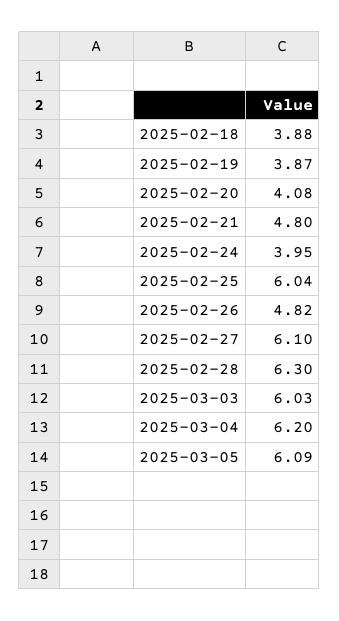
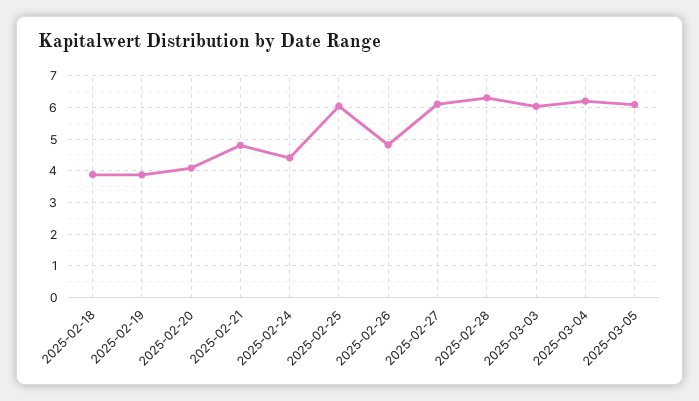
2025-02-24: 3.95 -> 4.4

